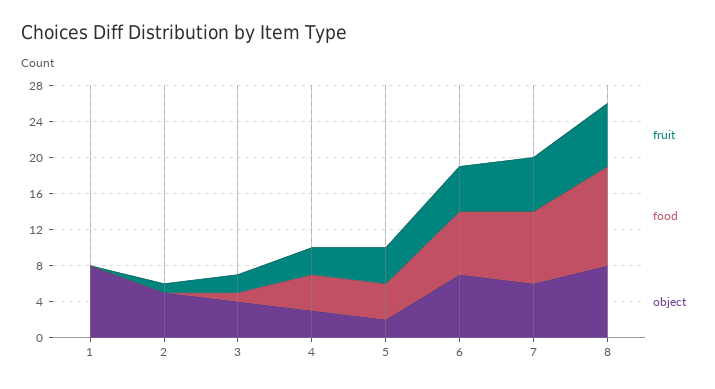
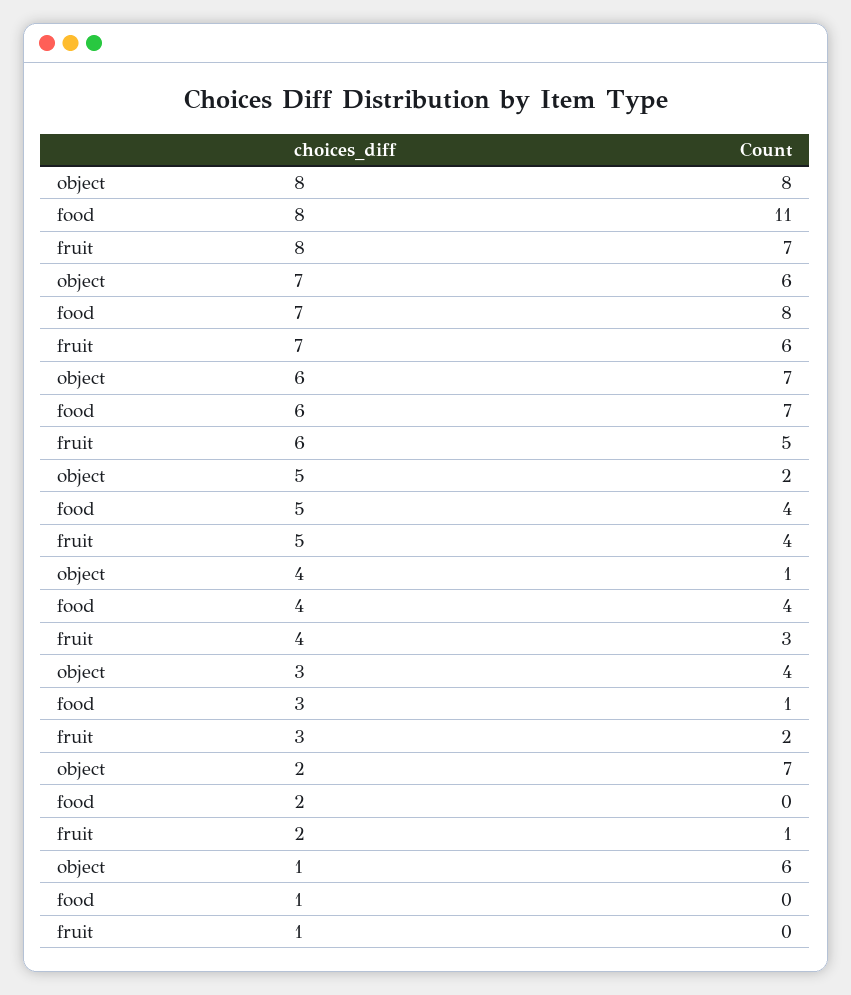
object, 1: 8 -> 6
object, 2: 5 -> 7
object, 4: 3 -> 1

